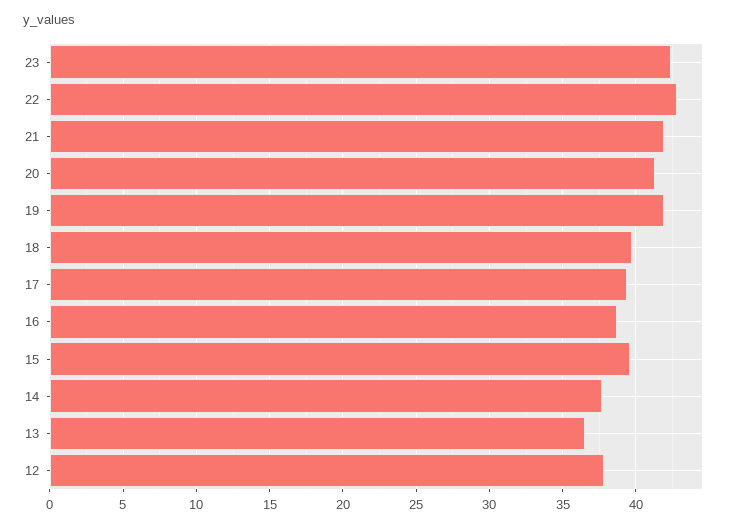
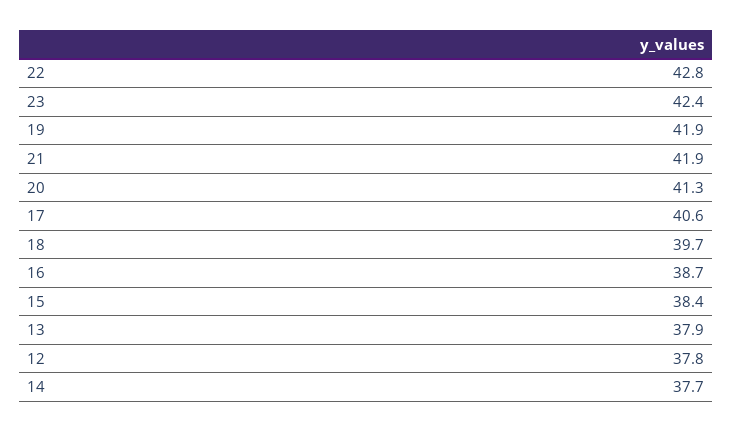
17: 39.5 -> 40.6
15: 39.5 -> 38.4
13: 36.5 -> 37.9

